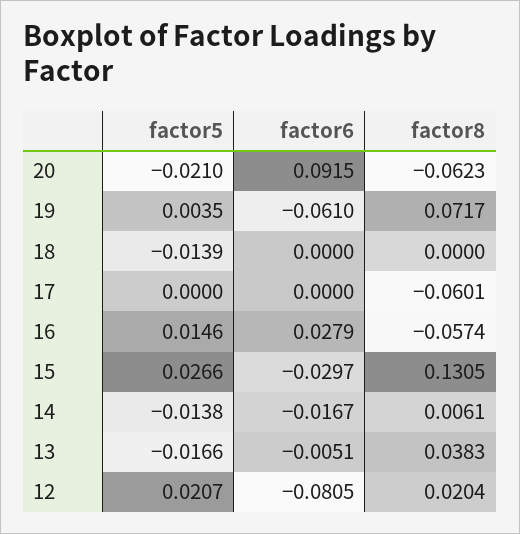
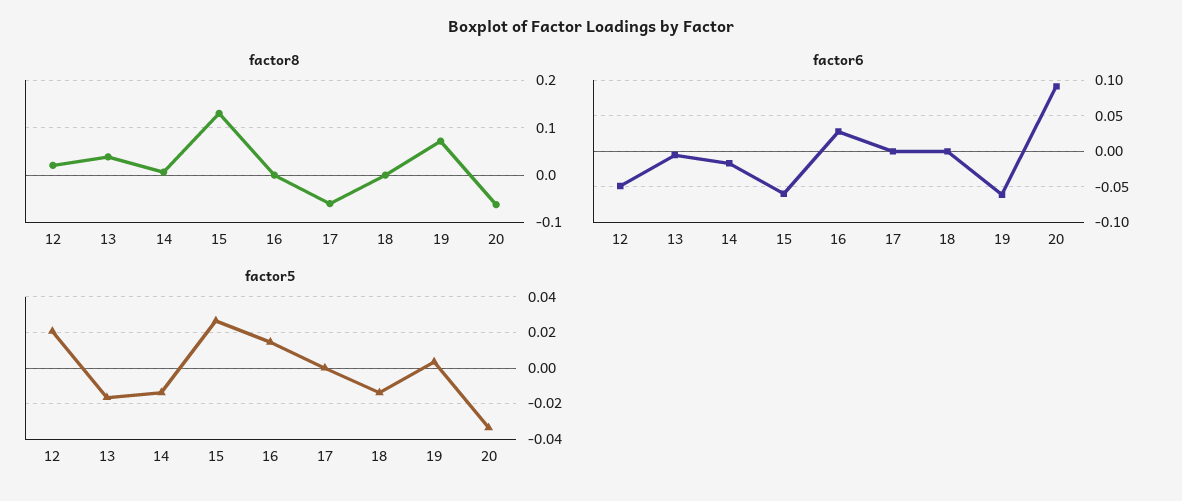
factor5, 20: -0.021 -> -0.035
factor8, 16: -0.0574 -> 0
factor6, 15: -0.0297 -> -0.06
factor6, 12: -0.0805 -> -0.05

